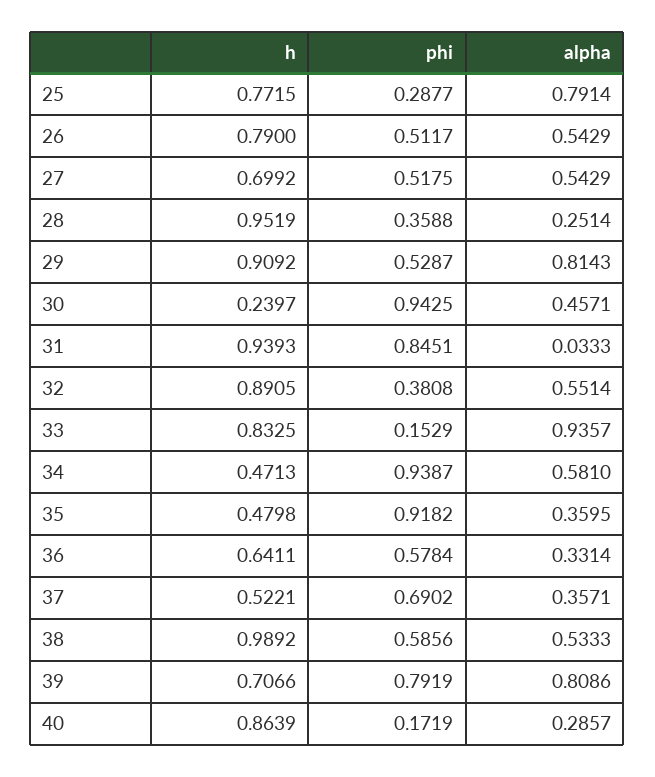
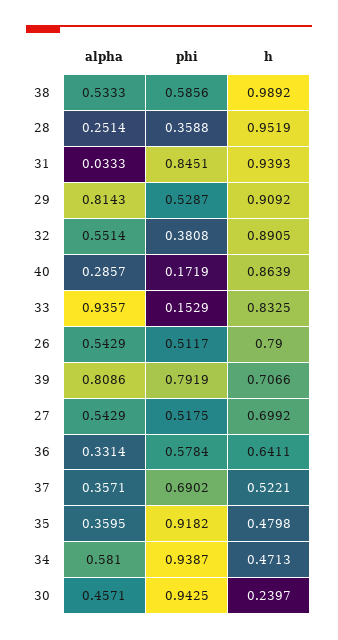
h, 25: 0.7715 -> none
phi, 25: 0.2877 -> none
alpha, 25: 0.7914 -> none

